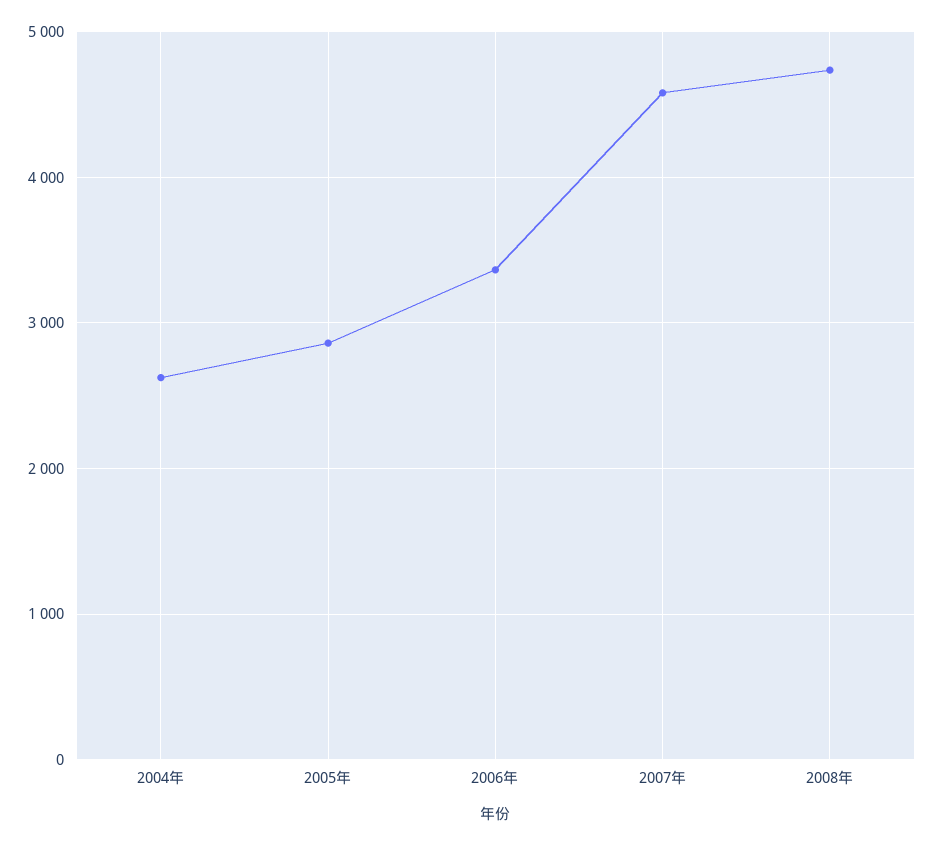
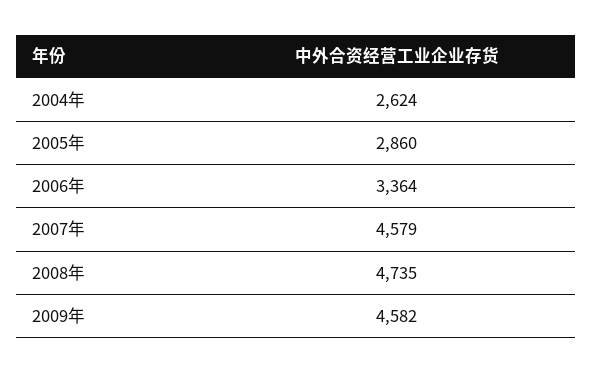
2009年: none -> 4582

